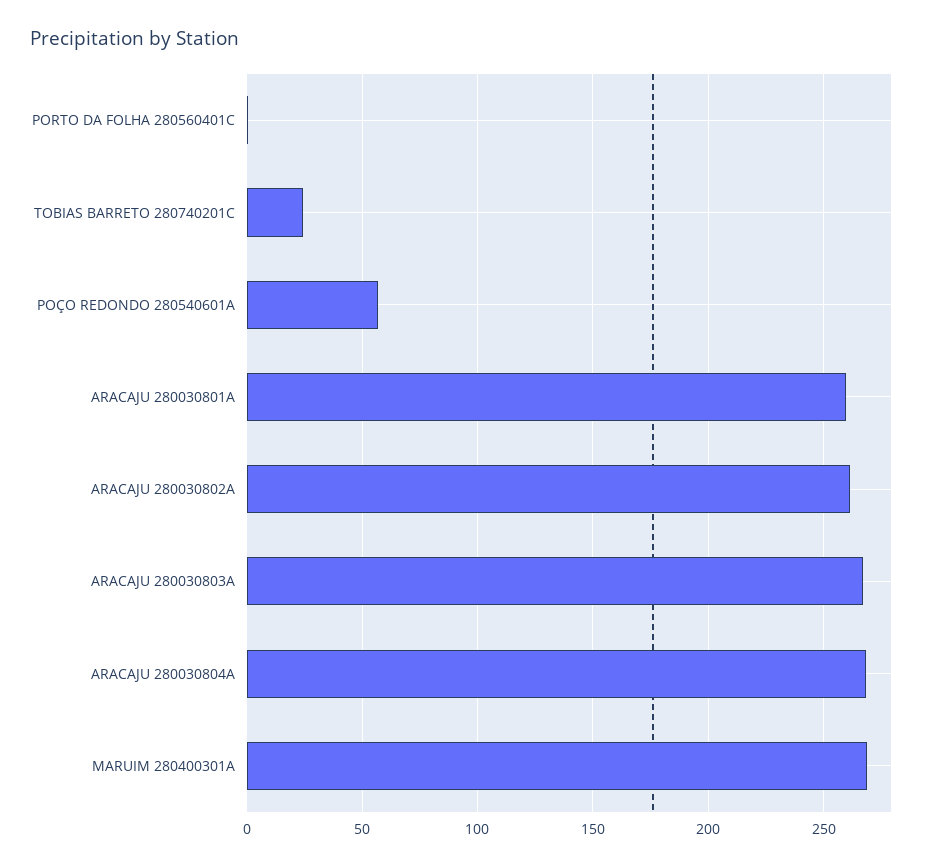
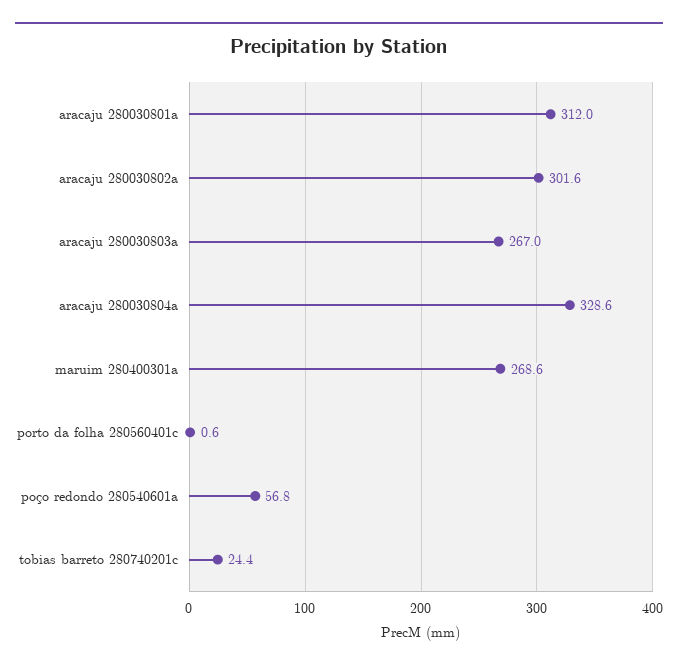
ARACAJU 280030801A: 260 -> 312
ARACAJU 280030802A: 260 -> 301.6
ARACAJU 280030804A: 270 -> 328.6

